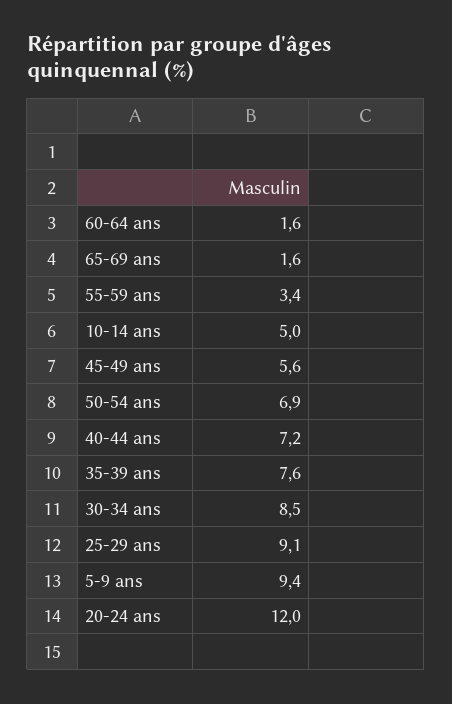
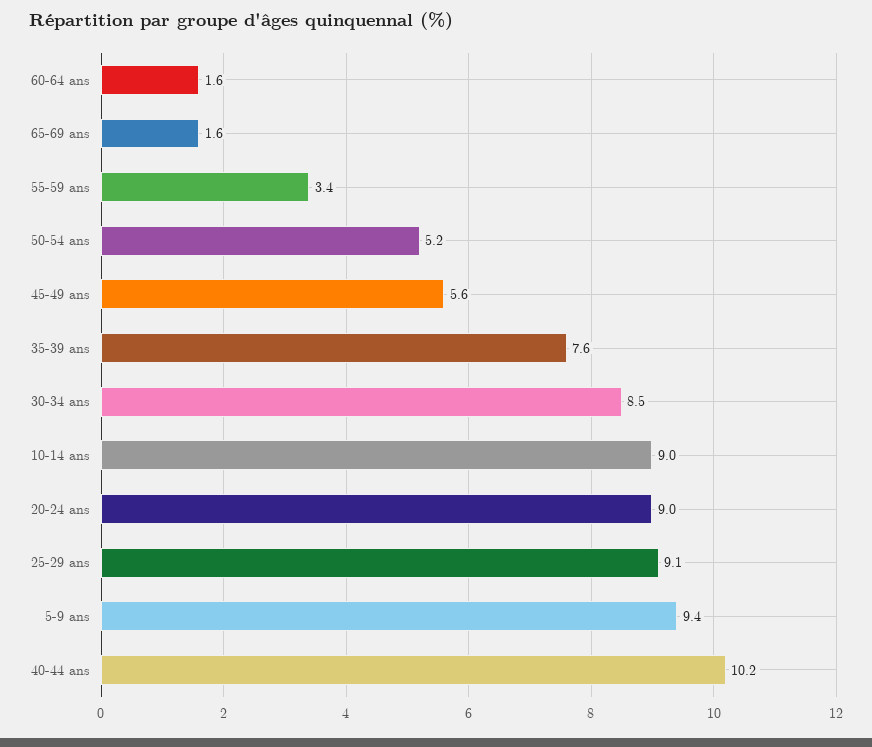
10-14 ans: 5 -> 9
50-54 ans: 6.9 -> 5.2
40-44 ans: 7.2 -> 10.2
20-24 ans: 12 -> 9

